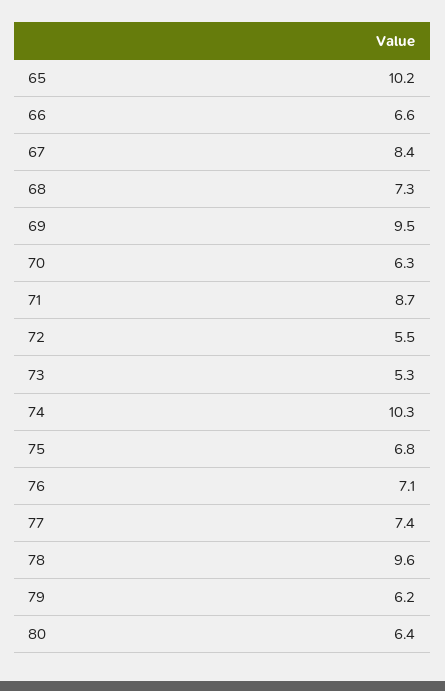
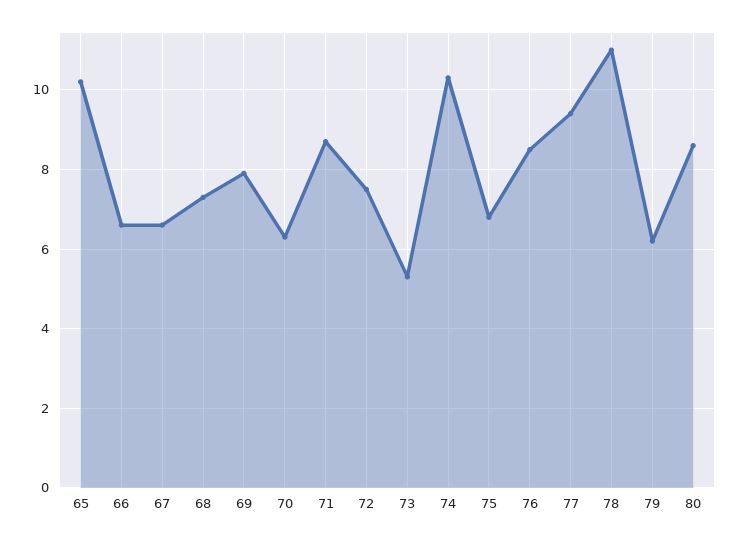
67: 8.4 -> 6.5
69: 9.5 -> 8
72: 5.5 -> 7.5
76: 7.1 -> 8.5
77: 7.4 -> 9.5
78: 9.6 -> 11
80: 6.4 -> 8.5

